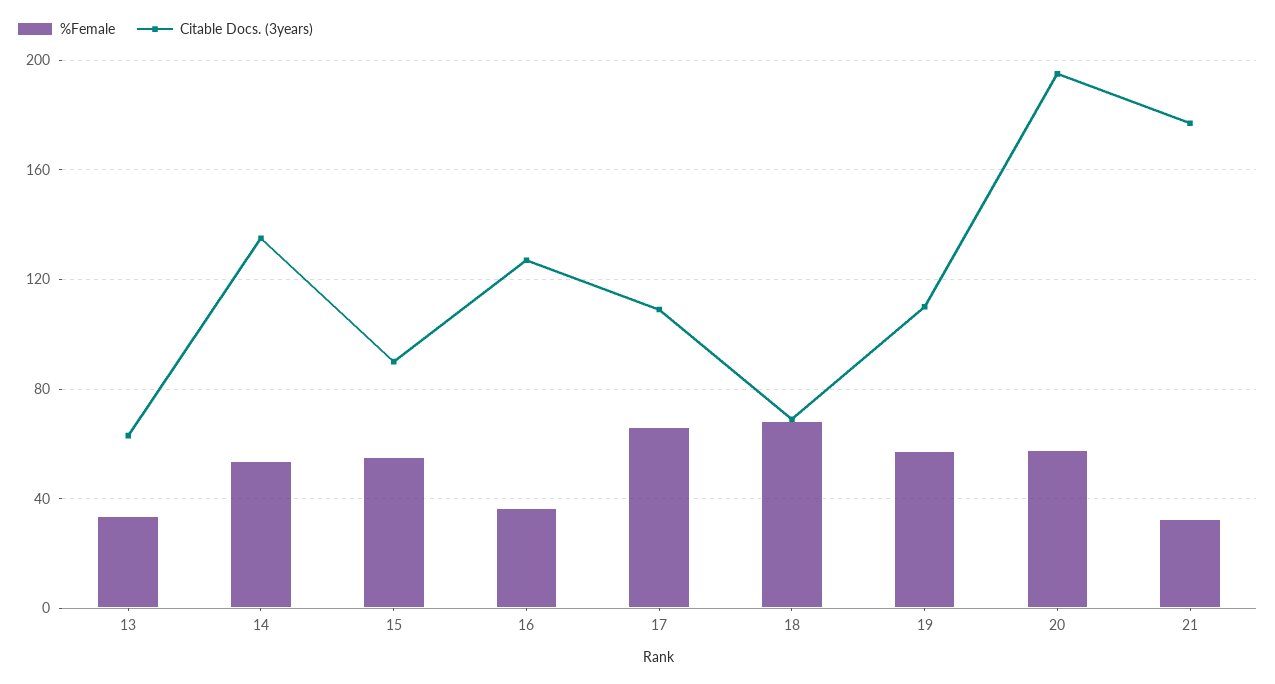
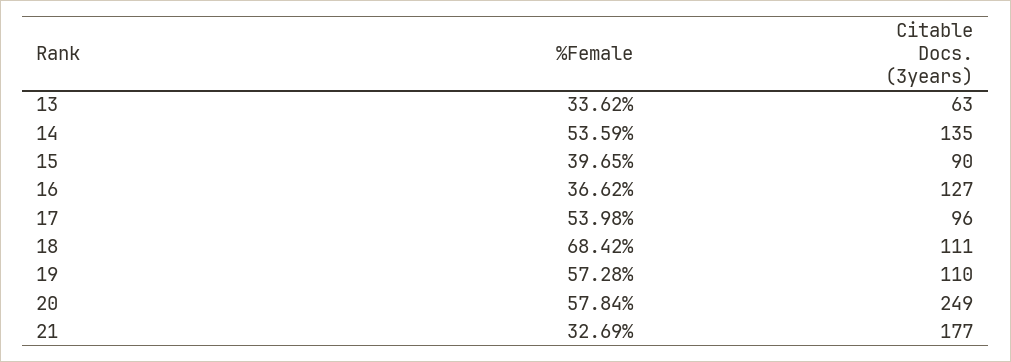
%Female, 15: 55 -> 39.65
%Female, 17: 65 -> 53.98
Citable Docs. (3years), 17: 110 -> 96
Citable Docs. (3years), 18: 70 -> 111
Citable Docs. (3years), 20: 195 -> 249

